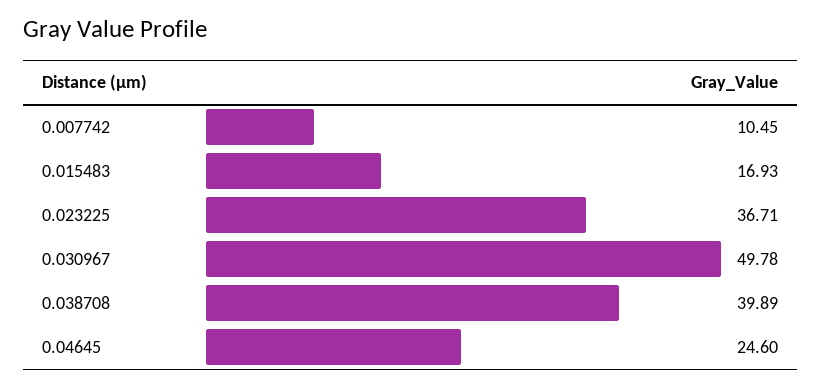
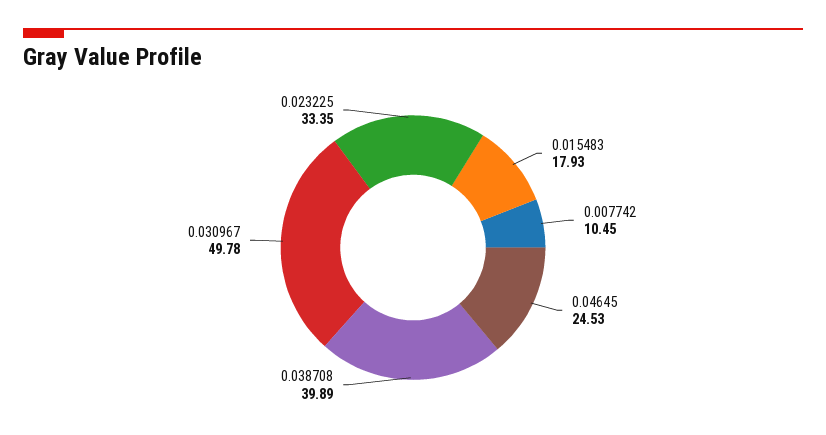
0.015483: 16.93 -> 17.93
0.023225: 36.71 -> 33.35
0.04645: 24.6 -> 24.53

